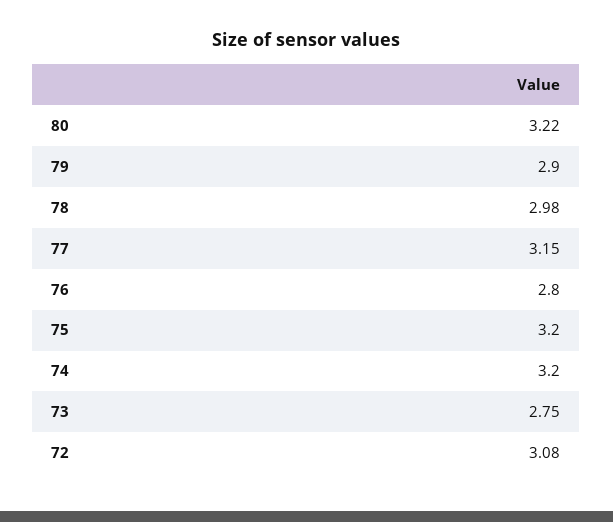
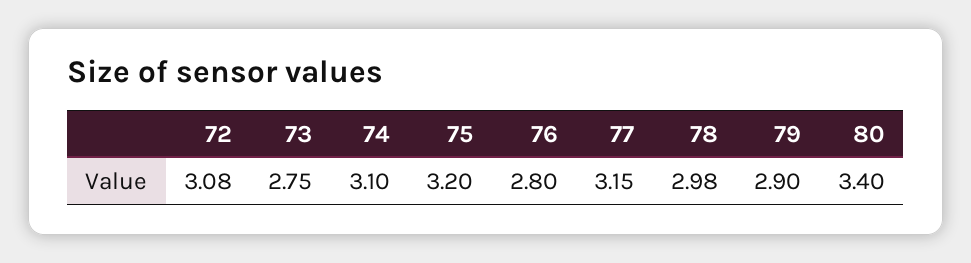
80: 3.22 -> 3.4
74: 3.2 -> 3.1

